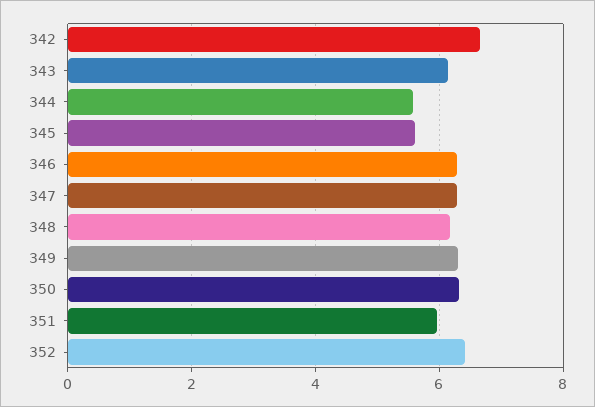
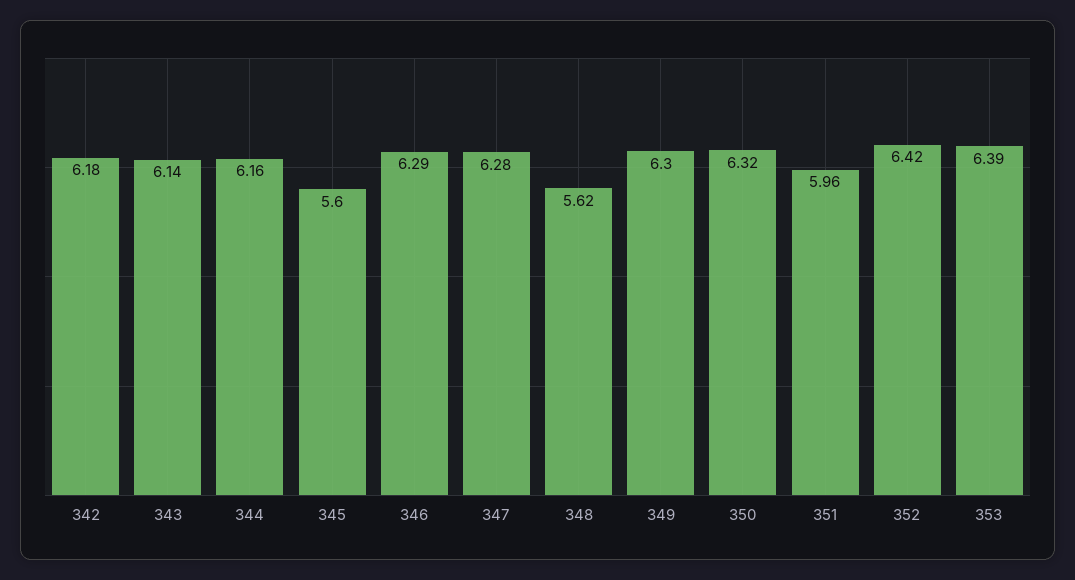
342: 6.6 -> 6.18
344: 5.6 -> 6.16
348: 6.2 -> 5.62
353: none -> 6.39

